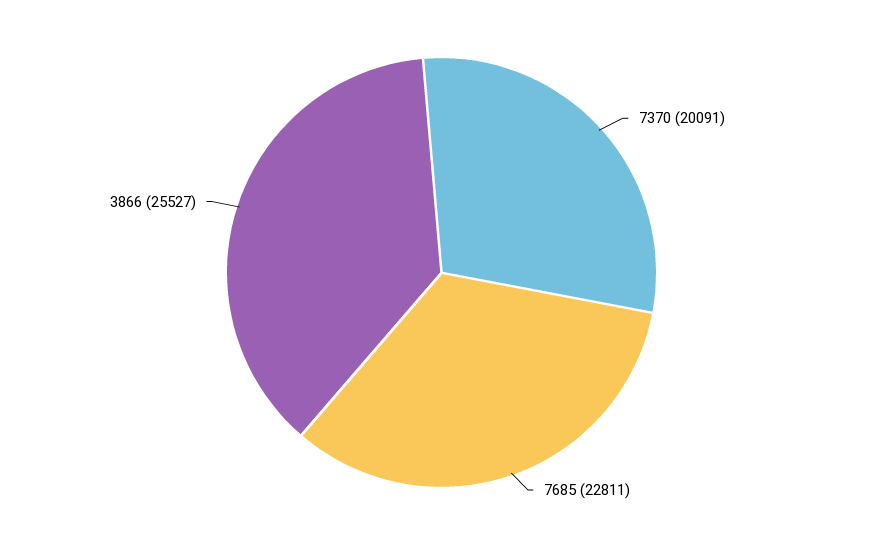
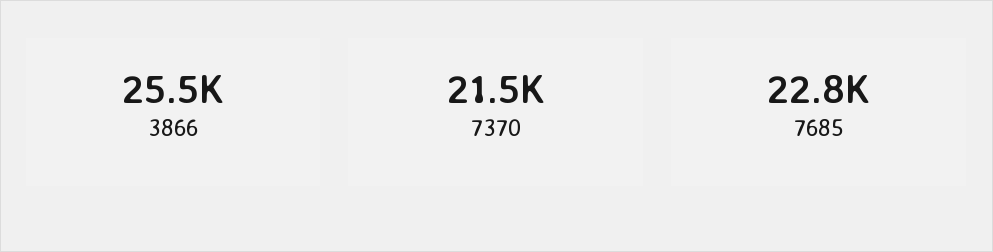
7370: 20091 -> 21500

